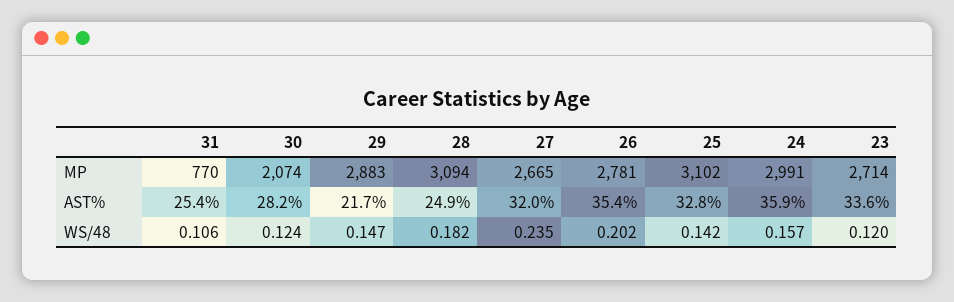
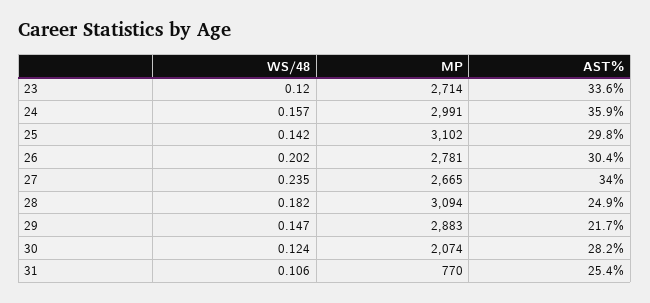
27, AST%: 32 -> 34
26, AST%: 35.4 -> 30.4
25, AST%: 32.8 -> 29.8

